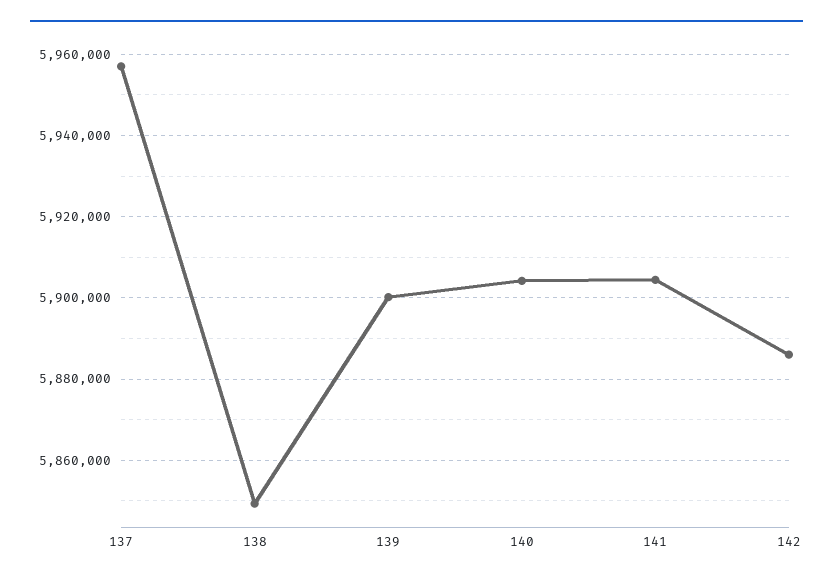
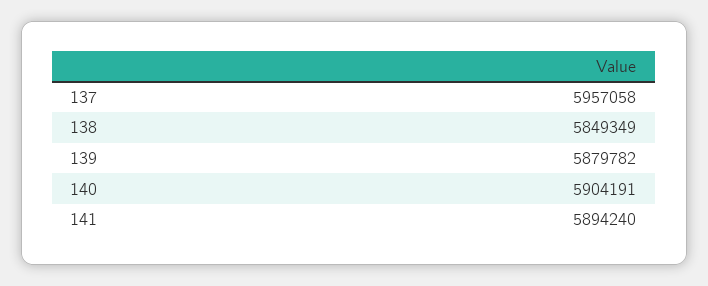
139: 5900000 -> 5879782
141: 5904000 -> 5894240
142: 5886000 -> none

